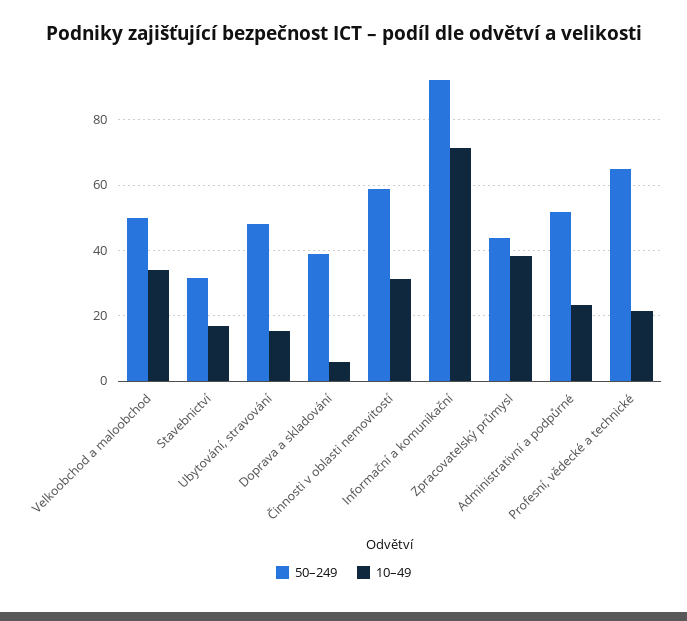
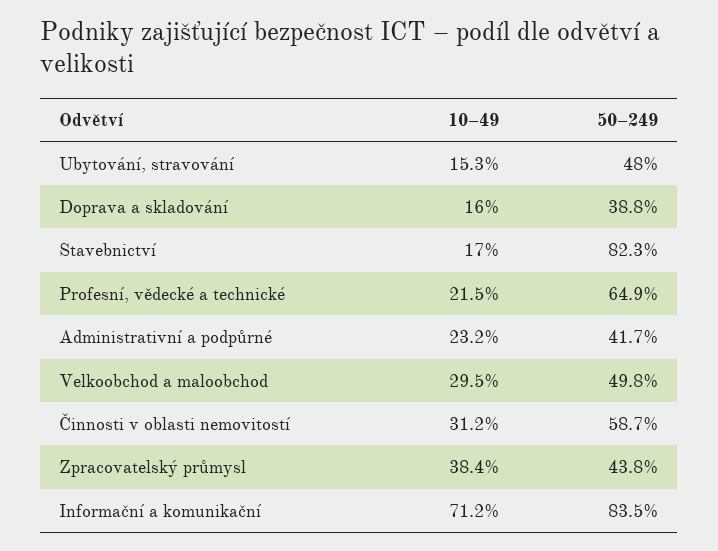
10–49, Velkoobchod a maloobchod: 34 -> 29.5
50–249, Stavebnictví: 32 -> 82.3
10–49, Doprava a skladování: 6 -> 16
50–249, Informační a komunikační: 92 -> 83.5
50–249, Administrativní a podpůrné: 52 -> 41.7

